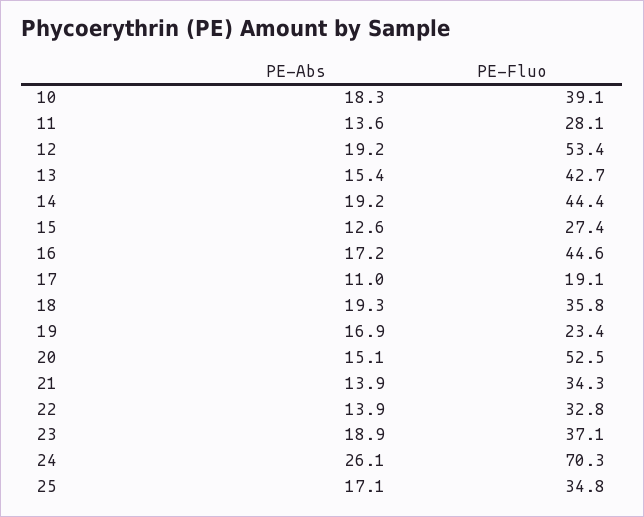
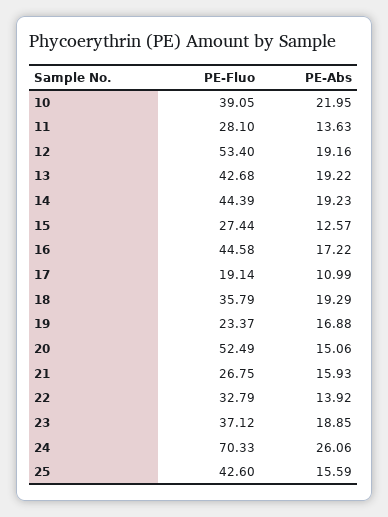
PE-Abs, 10: 18.3 -> 21.95
PE-Abs, 13: 15.4 -> 19.22
PE-Abs, 21: 13.9 -> 15.93
PE-Fluo, 21: 34.3 -> 26.75
PE-Abs, 25: 17.1 -> 15.59
PE-Fluo, 25: 34.8 -> 42.6

